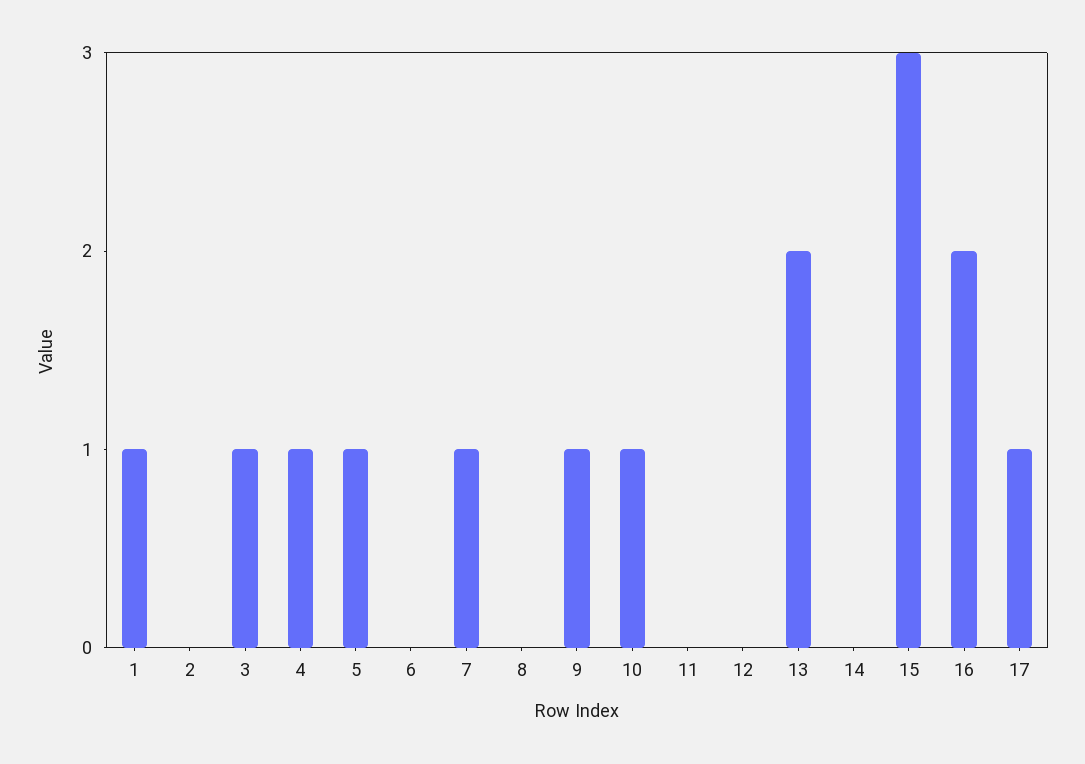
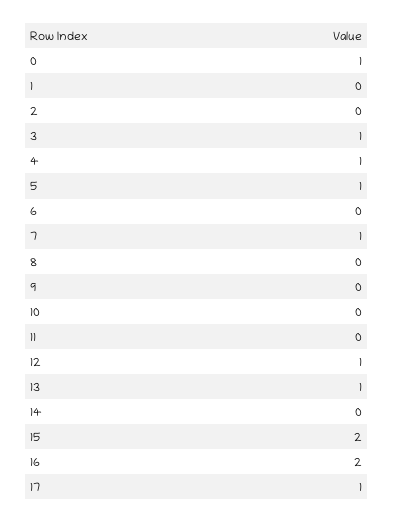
1: 1 -> 0
9: 1 -> 0
10: 1 -> 0
12: 0 -> 1
13: 2 -> 1
15: 3 -> 2
0: none -> 1

